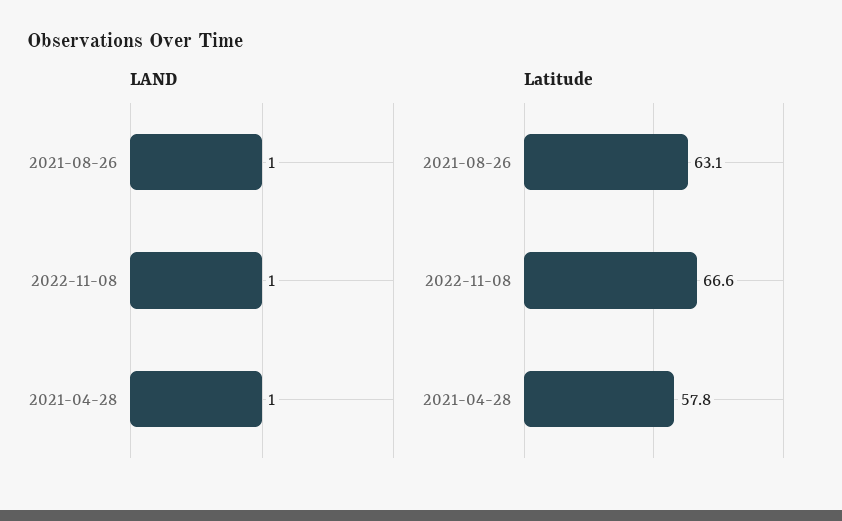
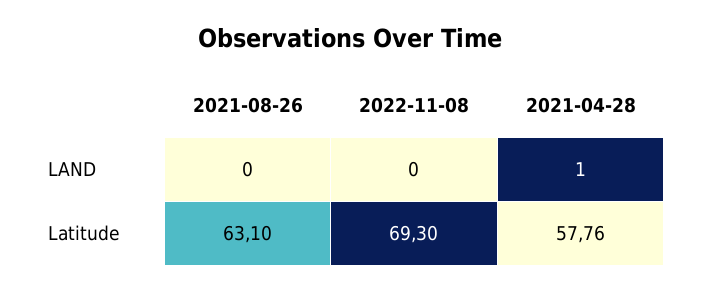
LAND, 2021-08-26: 1 -> 0
LAND, 2022-11-08: 1 -> 0
Latitude, 2022-11-08: 66.6 -> 69.3

